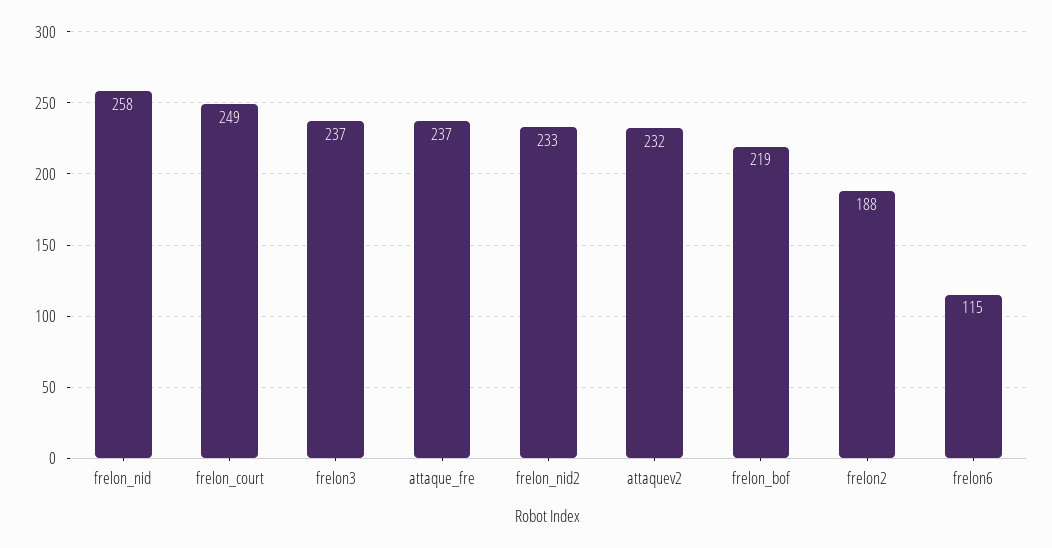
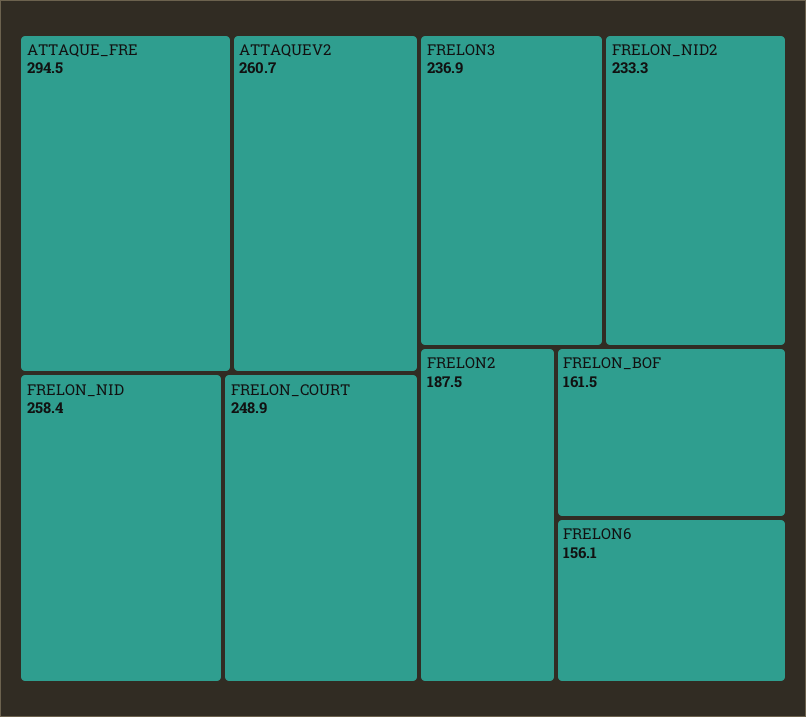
attaque_fre: 237 -> 294.5
attaquev2: 232 -> 260.7
frelon_bof: 219 -> 161.5
frelon6: 115 -> 156.1

